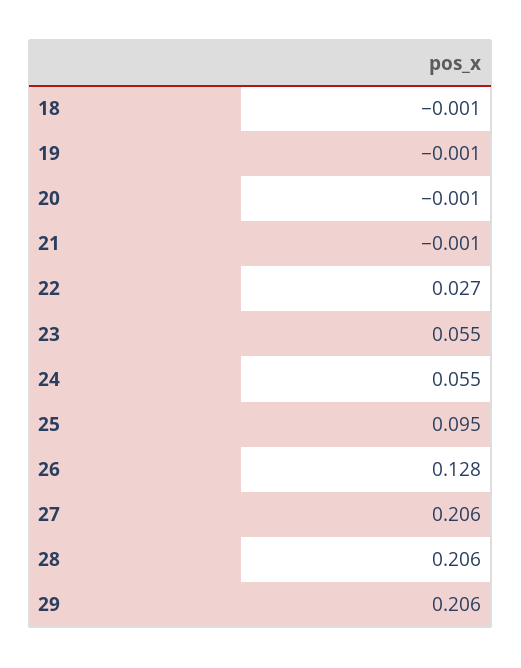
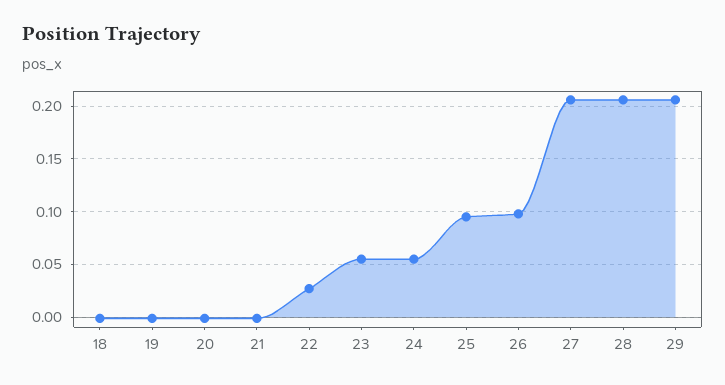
26: 0.128 -> 0.1

